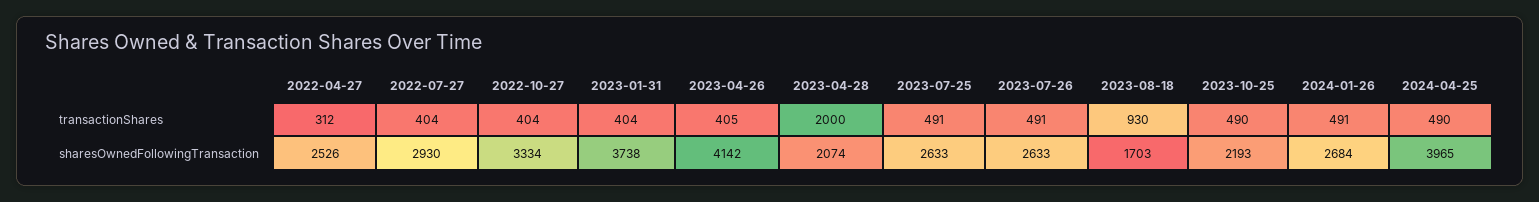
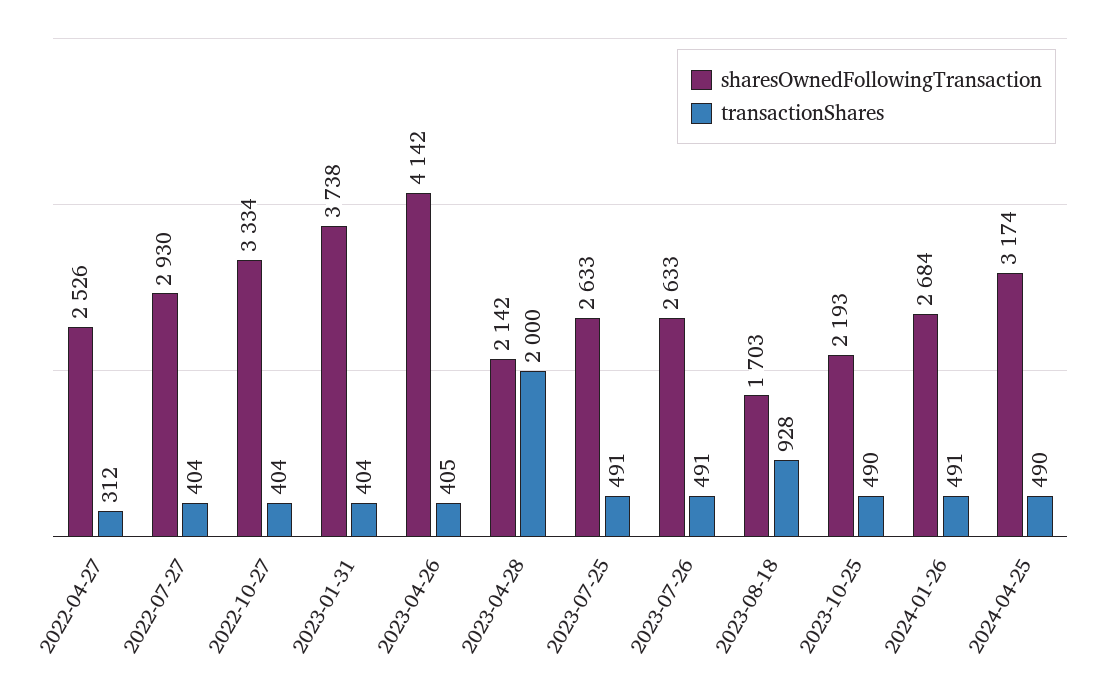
transactionShares, 2023-08-18: 930 -> 928
sharesOwnedFollowingTransaction, 2023-04-28: 2074 -> 2142
sharesOwnedFollowingTransaction, 2024-04-25: 3965 -> 3174

